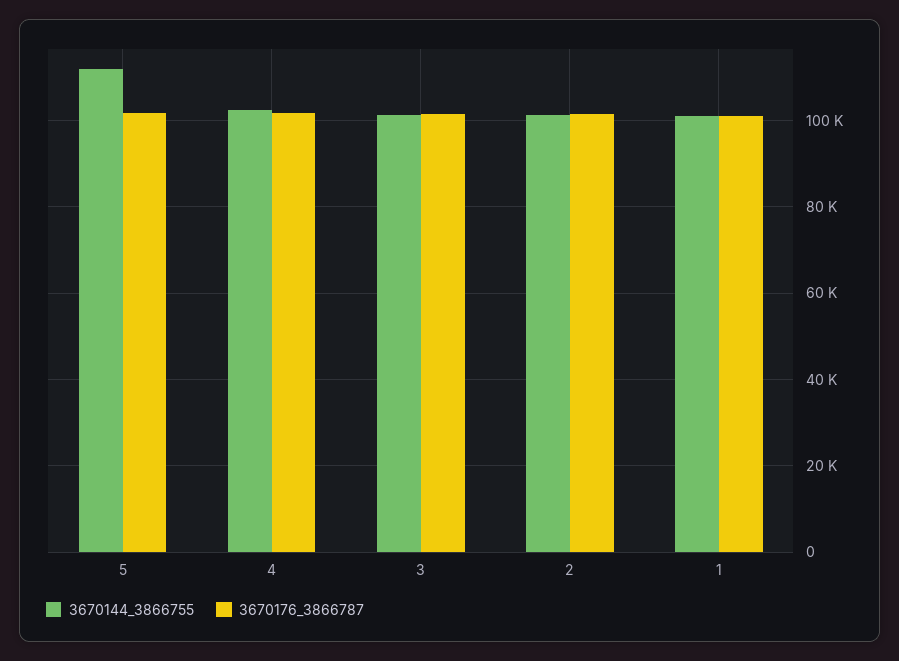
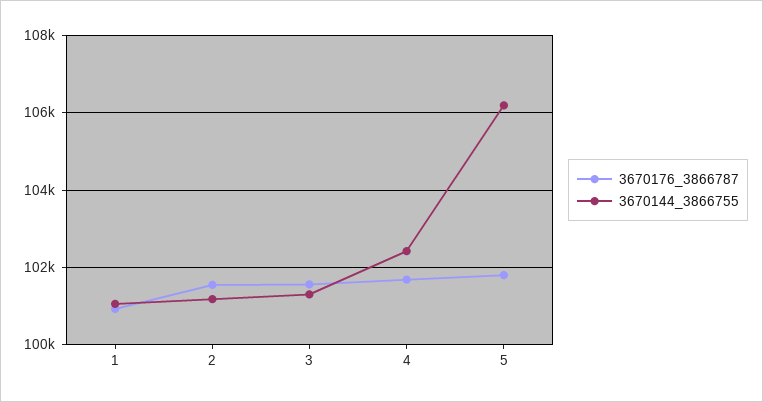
3670144_3866755, 5: 112000 -> 106200

